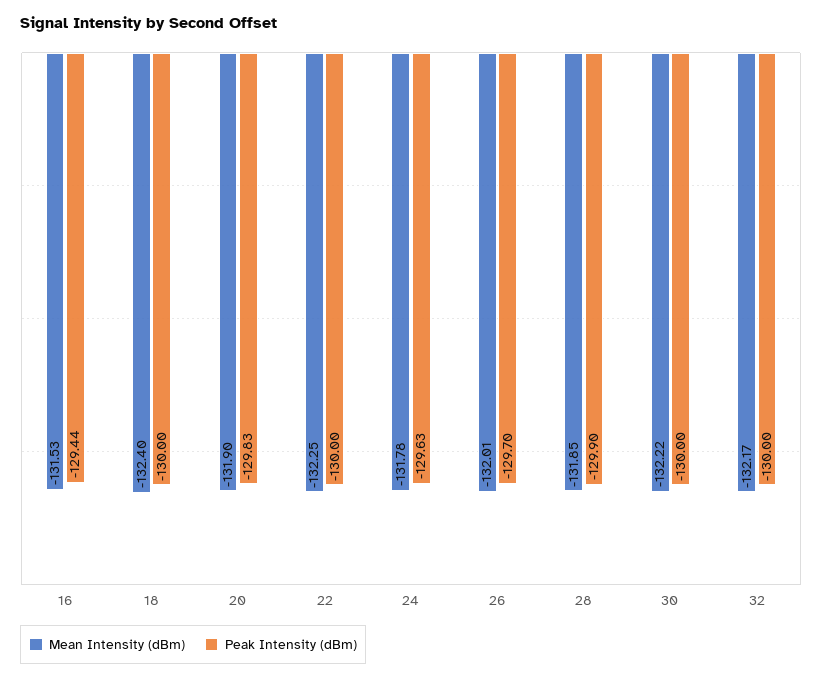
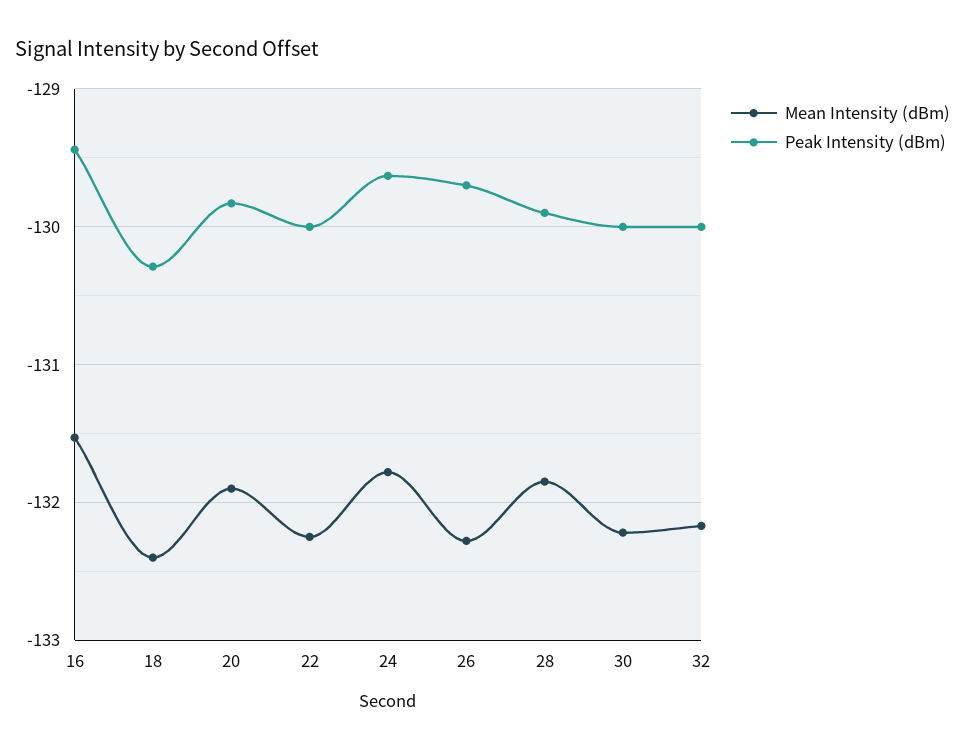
Peak Intensity (dBm), 18: -130 -> -130.3
Mean Intensity (dBm), 26: -132.01 -> -132.3

